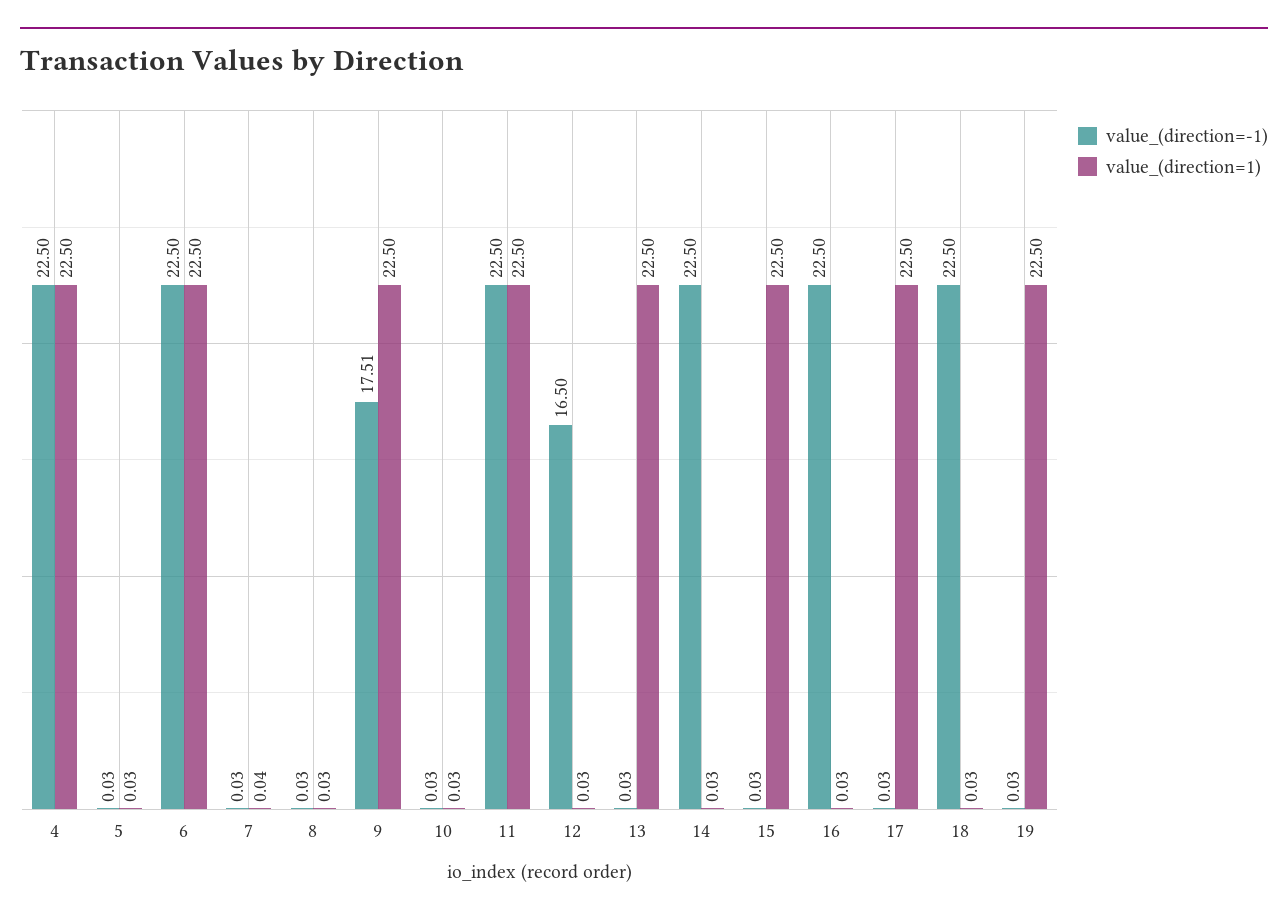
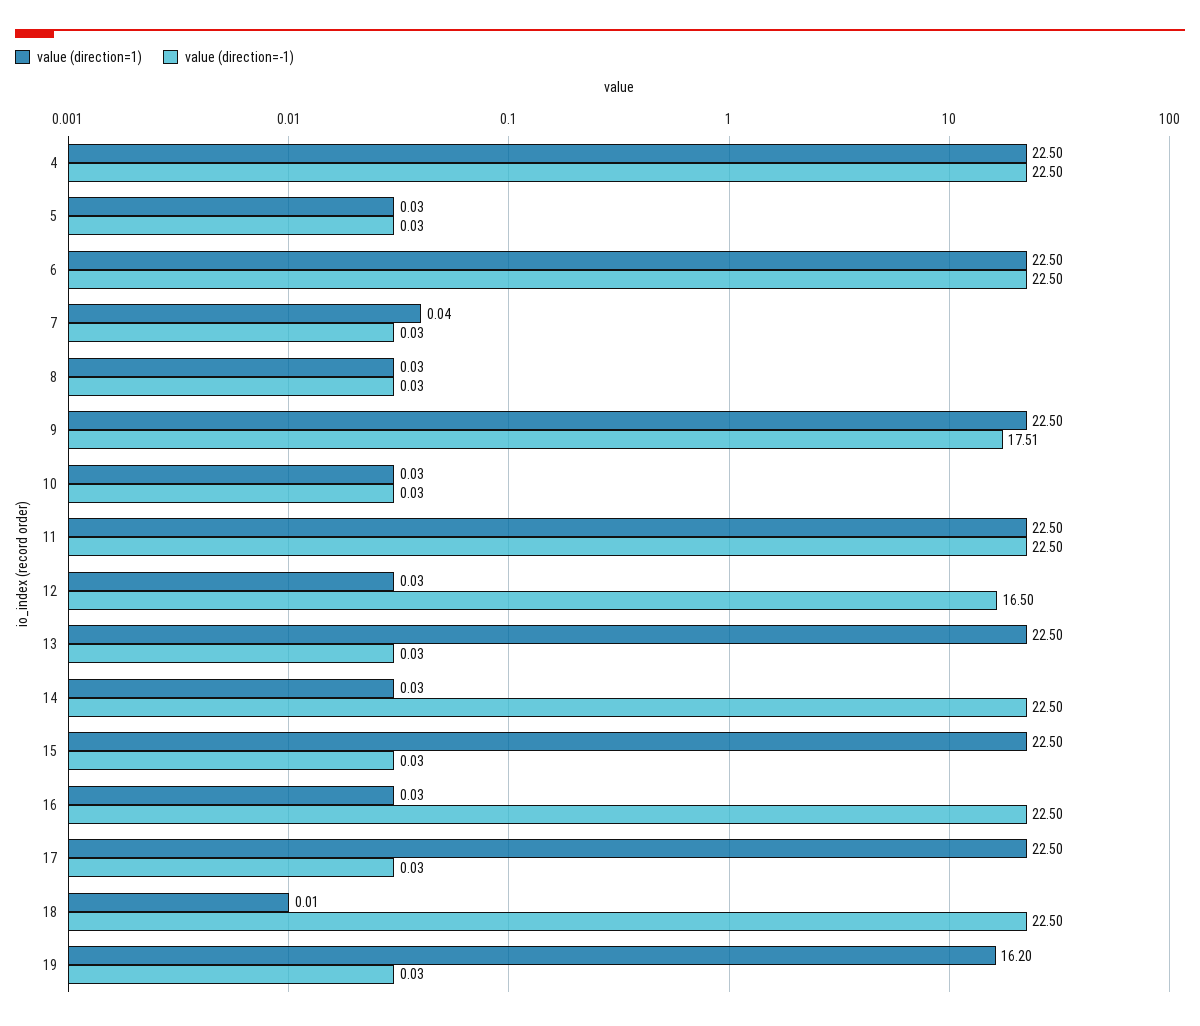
value_(direction=1), 18: 0.03 -> 0.01
value_(direction=1), 19: 22.5 -> 16.2

